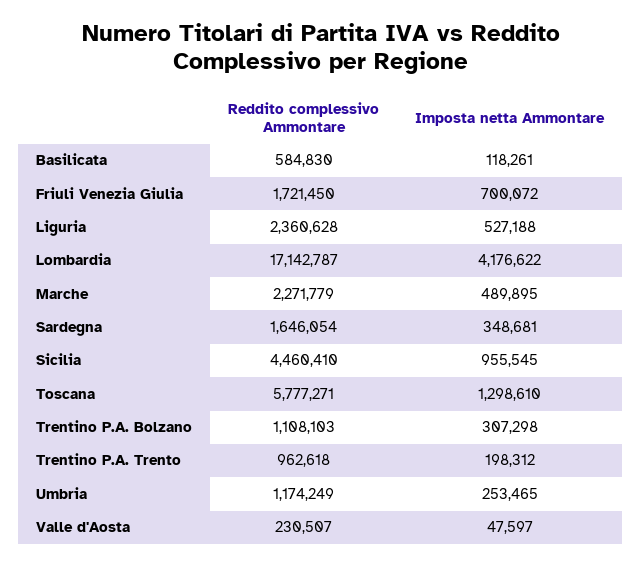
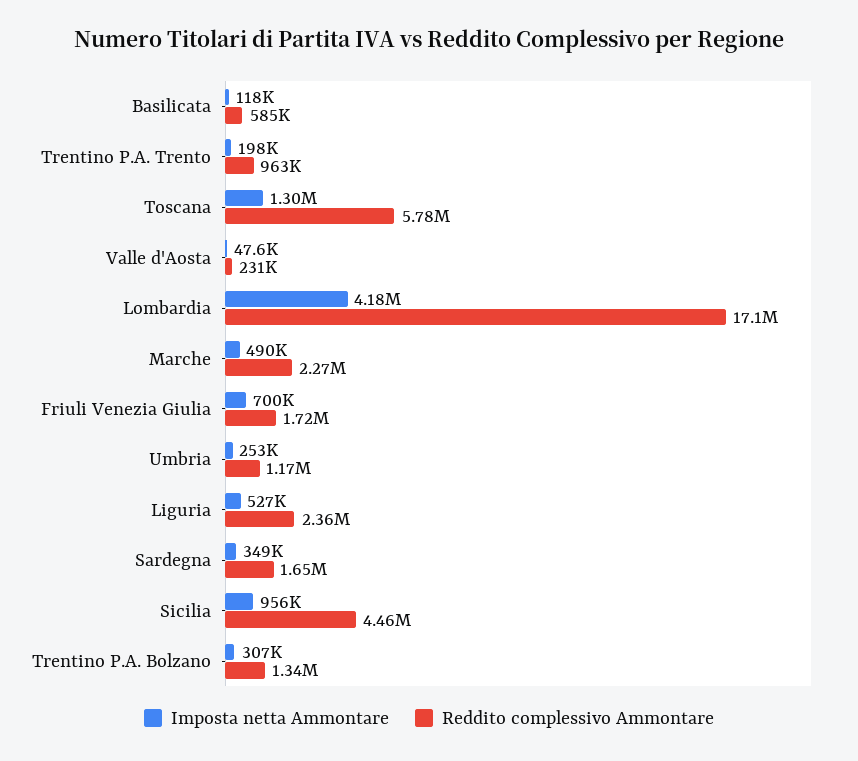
Reddito complessivo Ammontare, Trentino P.A. Bolzano: 1108103 -> 1340000

